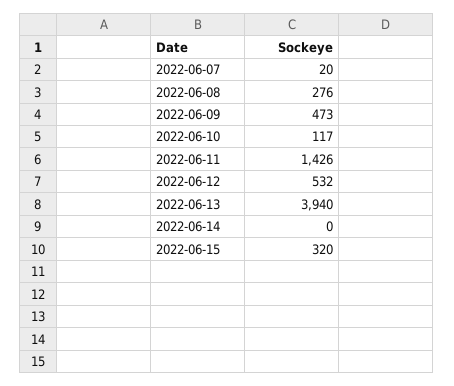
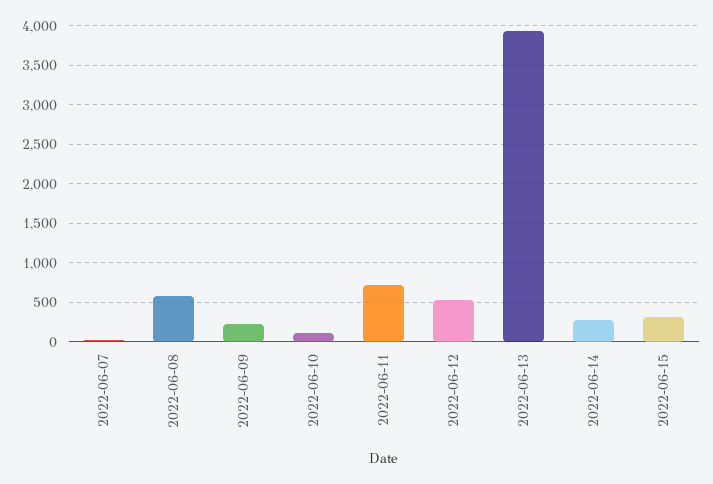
2022-06-08: 276 -> 600
2022-06-09: 473 -> 200
2022-06-11: 1426 -> 700
2022-06-14: 0 -> 300

